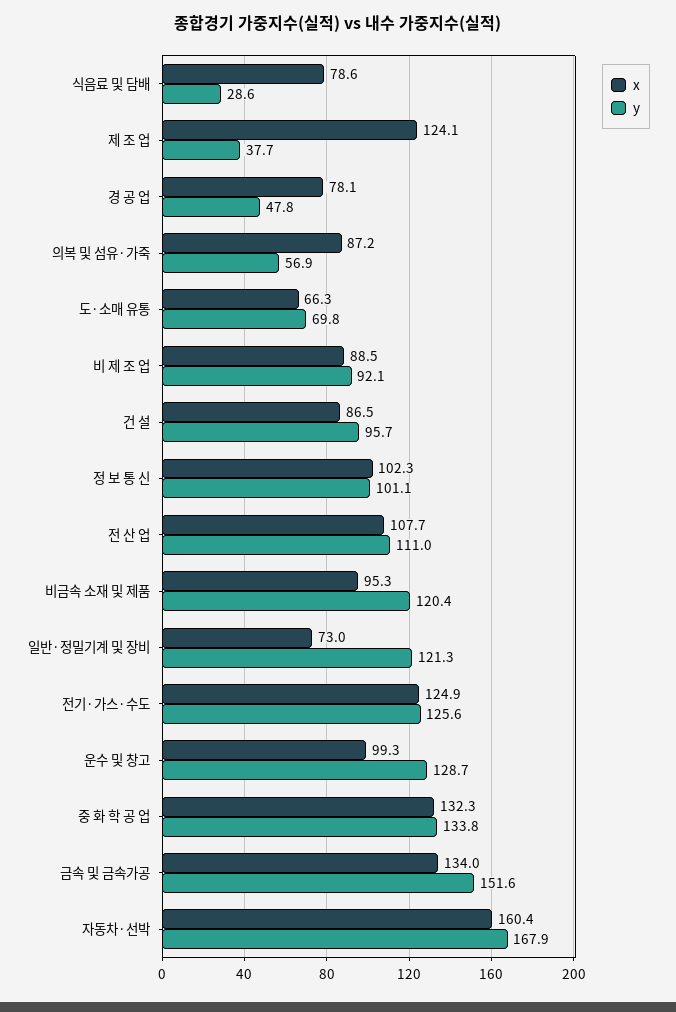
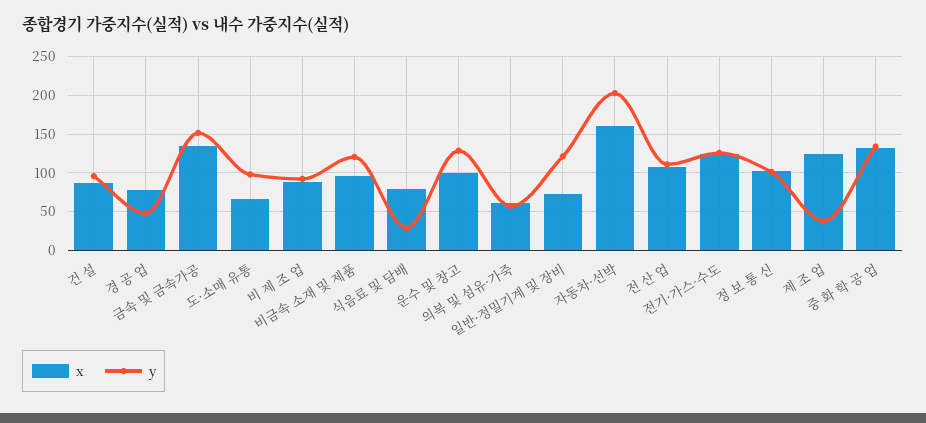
x, 의복 및 섬유·가죽: 87.2 -> 60
y, 도·소매 유통: 69.8 -> 100
y, 자동차·선박: 167.9 -> 200

